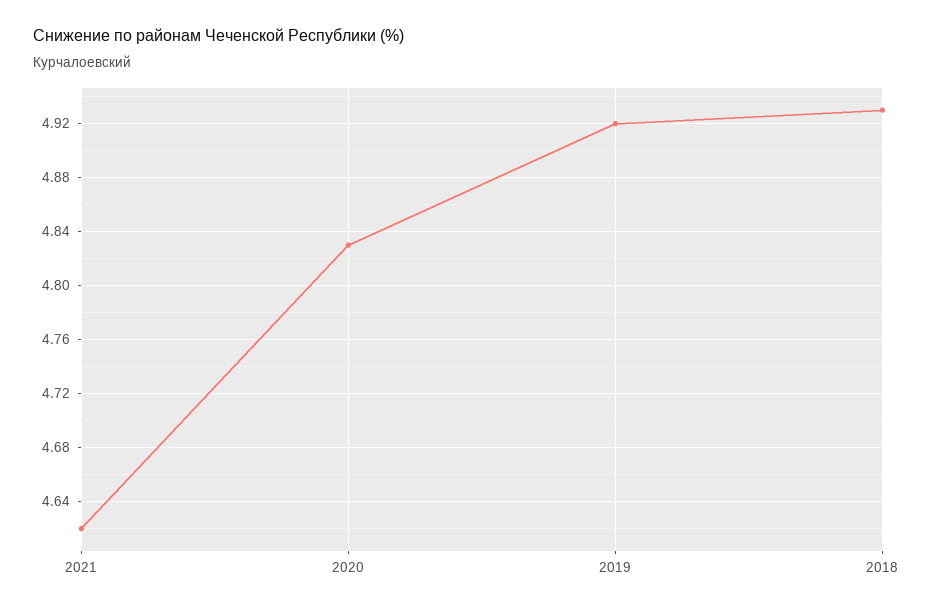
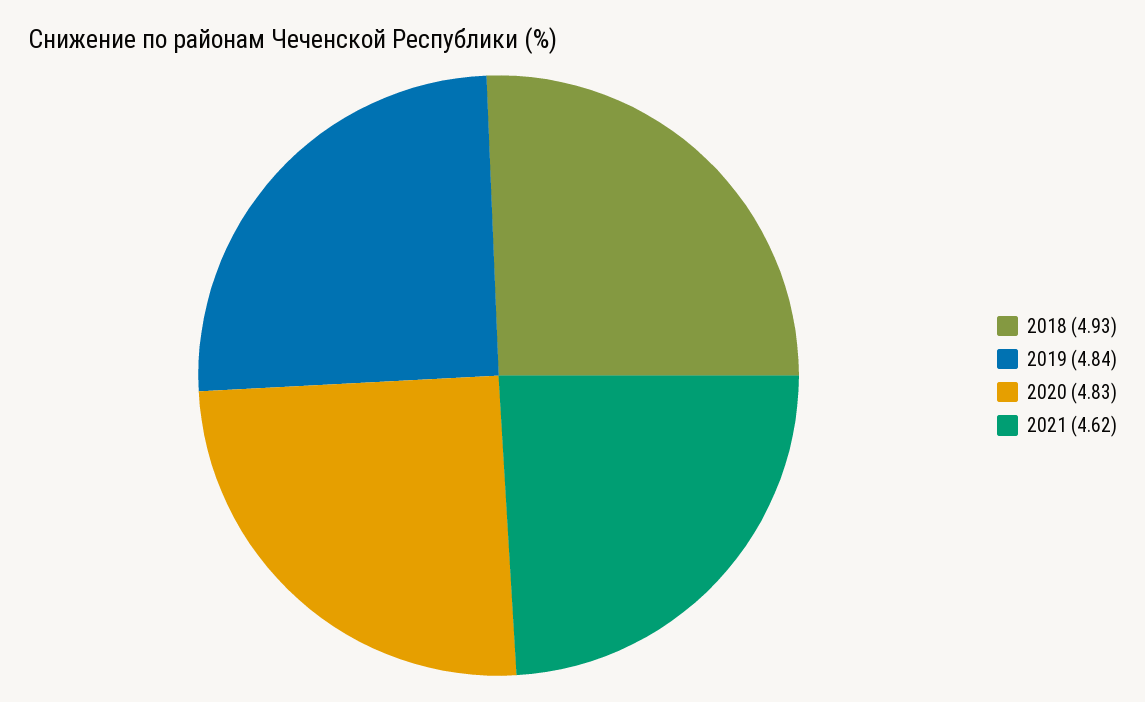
2019: 4.92 -> 4.84

